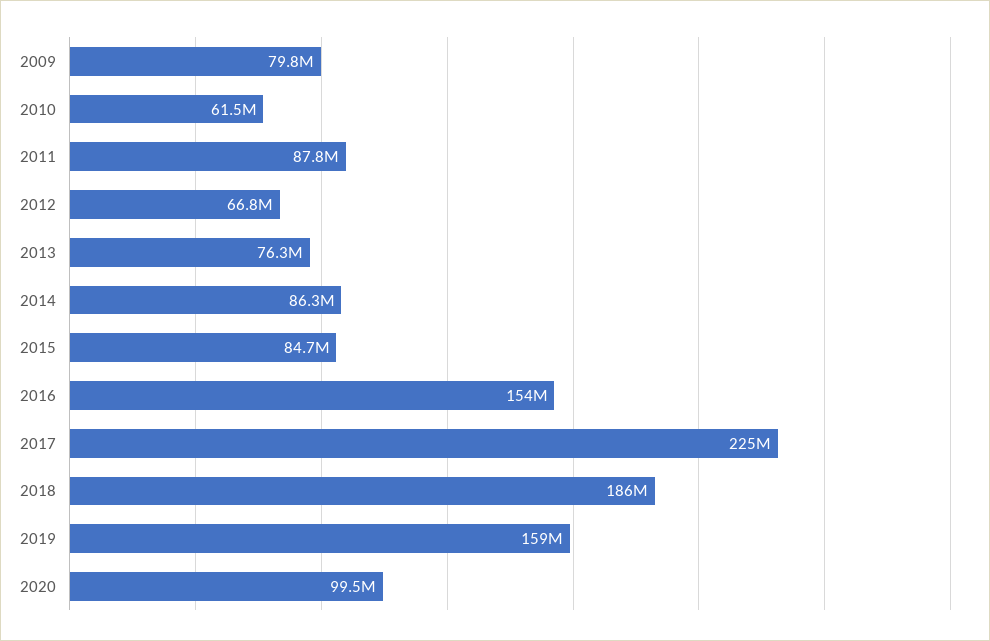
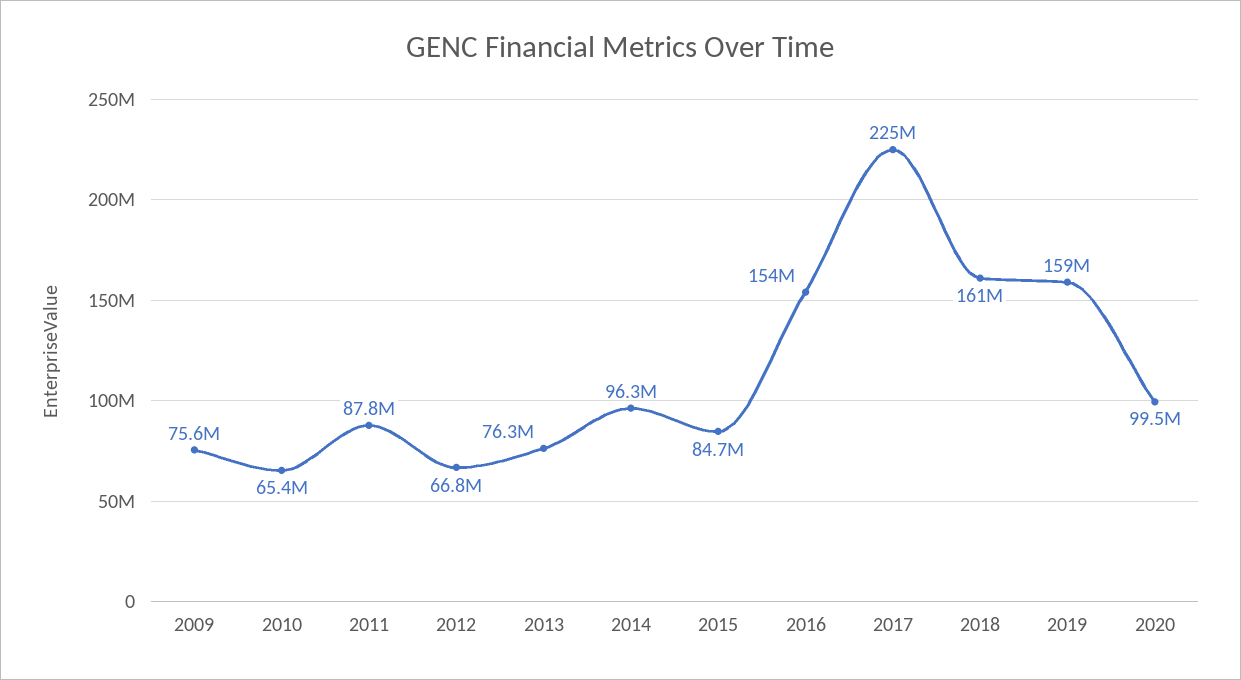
2009: 79800000 -> 75600000
2010: 61500000 -> 65400000
2014: 86300000 -> 96300000
2018: 186000000 -> 161000000

